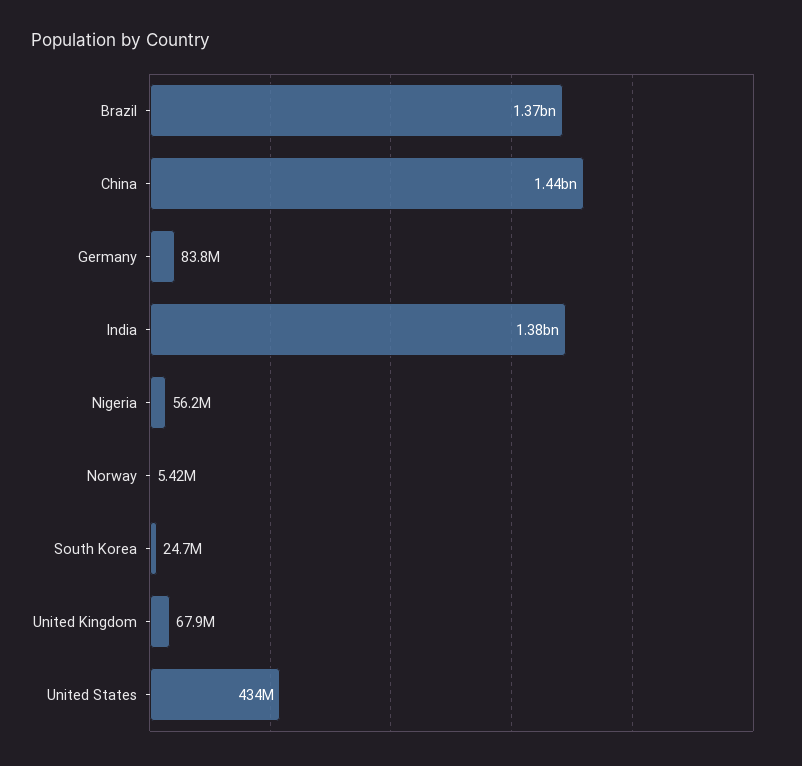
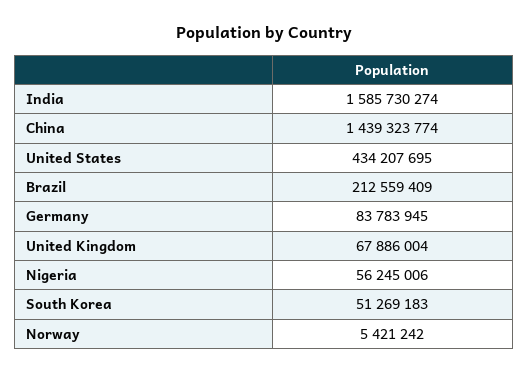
Brazil: 1370000000 -> 212559409
India: 1380000000 -> 1585730274
South Korea: 24700000 -> 51269183

